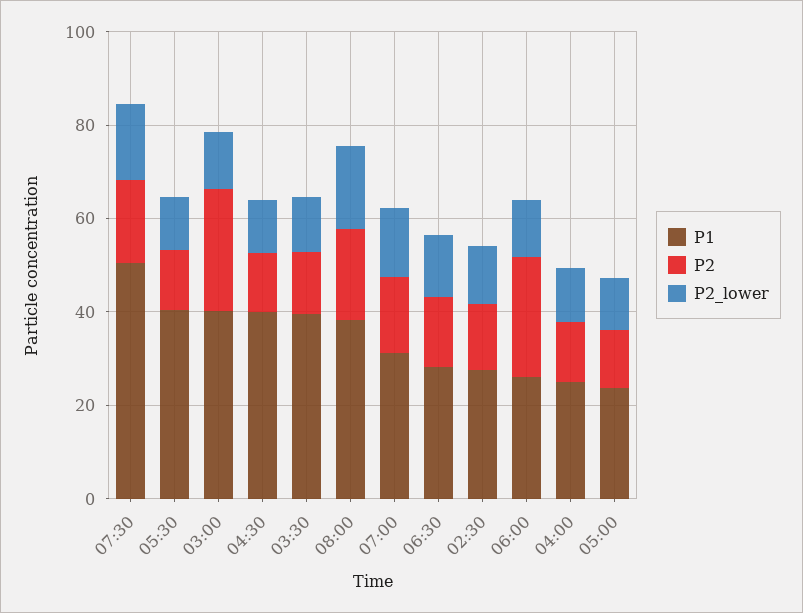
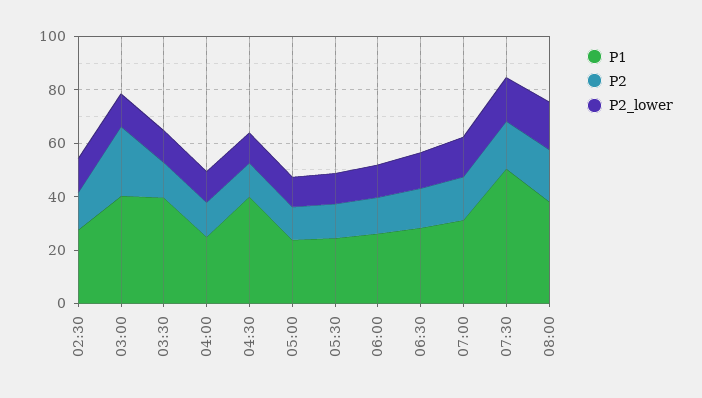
P1, 05:30: 40 -> 25
P2, 06:00: 25 -> 15

